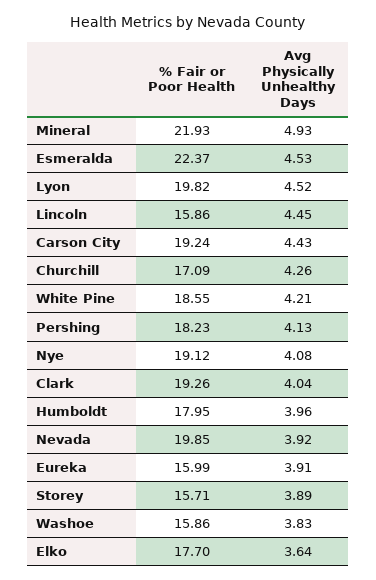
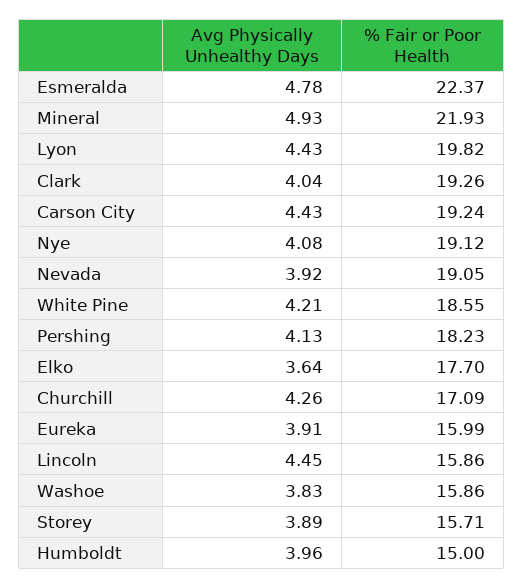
Avg Physically Unhealthy Days, Esmeralda: 4.53 -> 4.78
Avg Physically Unhealthy Days, Lyon: 4.52 -> 4.43
% Fair or Poor Health, Humboldt: 17.95 -> 15
% Fair or Poor Health, Nevada: 19.85 -> 19.05

